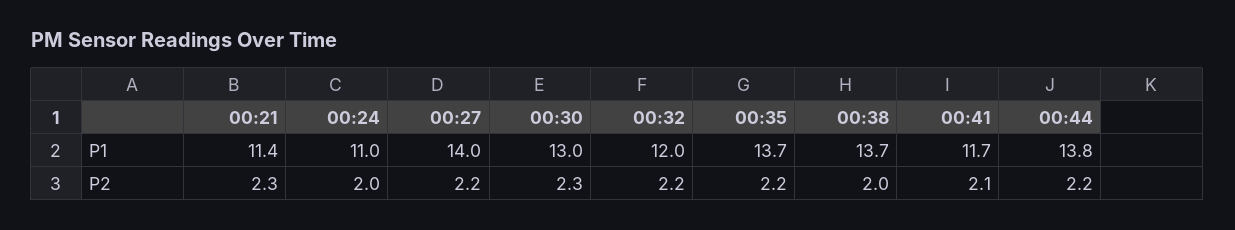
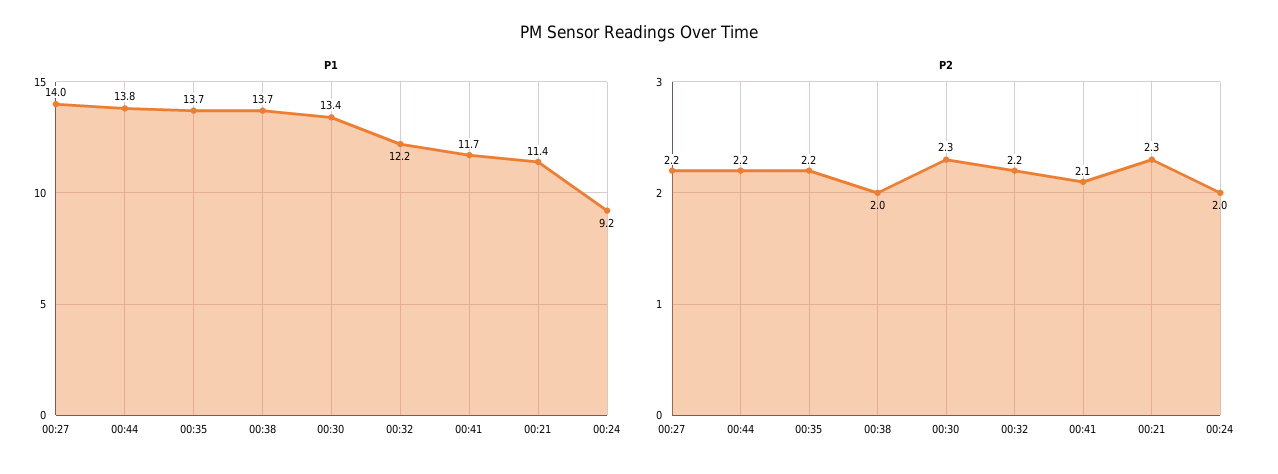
P1, 00:24: 11 -> 9.2
P1, 00:30: 13 -> 13.4
P1, 00:32: 12 -> 12.2

